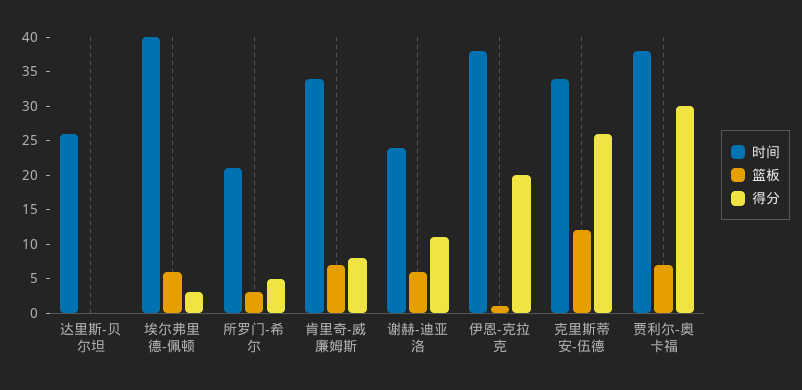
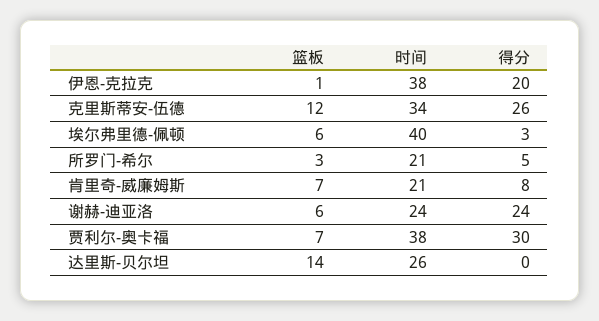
篮板, 达里斯-贝尔坦: 0 -> 14
时间, 肯里奇-威廉姆斯: 35 -> 21
得分, 谢赫-迪亚洛: 10 -> 24

